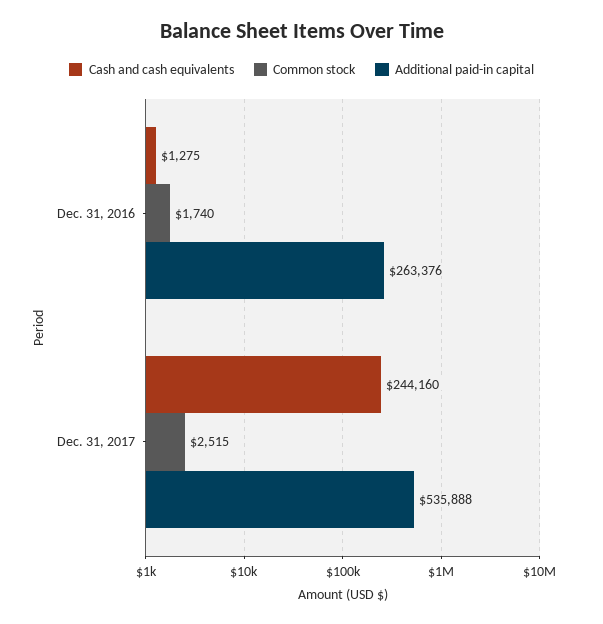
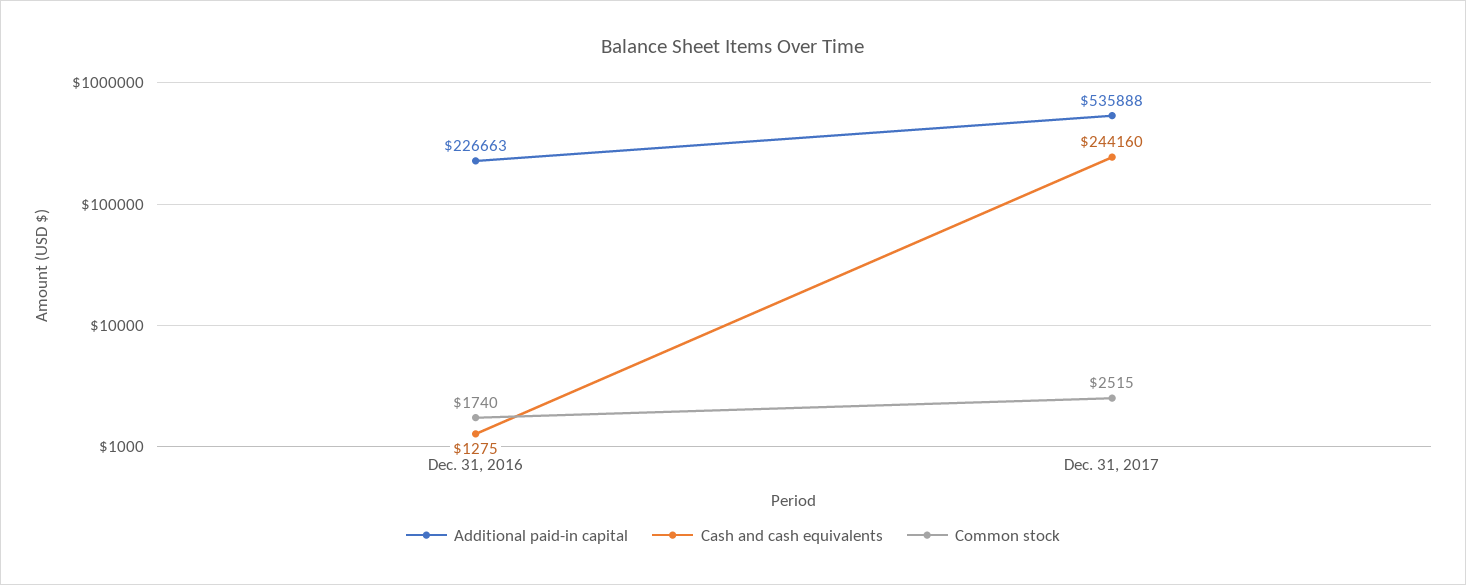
Additional paid-in capital, Dec. 31, 2016: 263376 -> 226663

